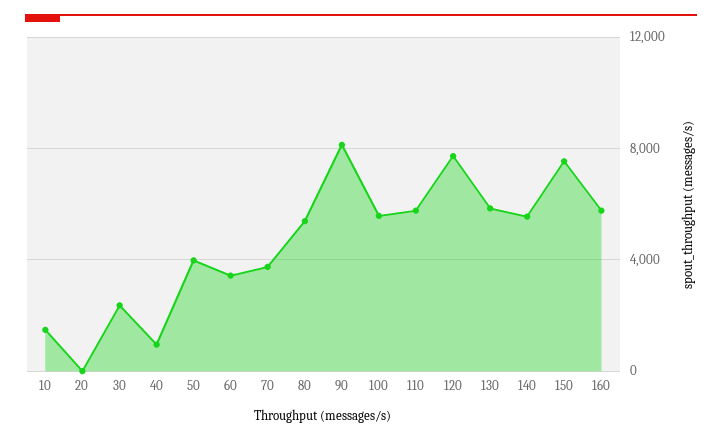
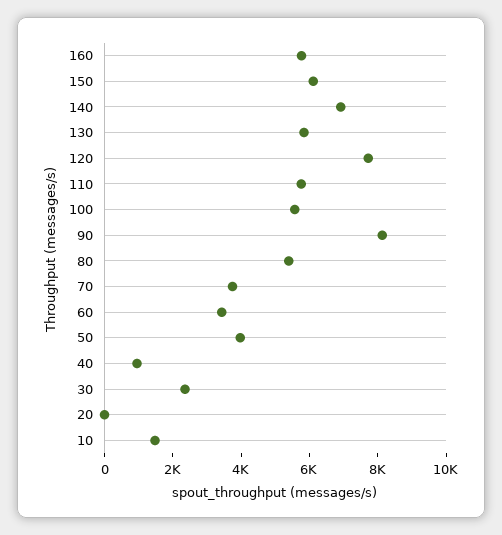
140: 5500 -> 7000
150: 7500 -> 6000

